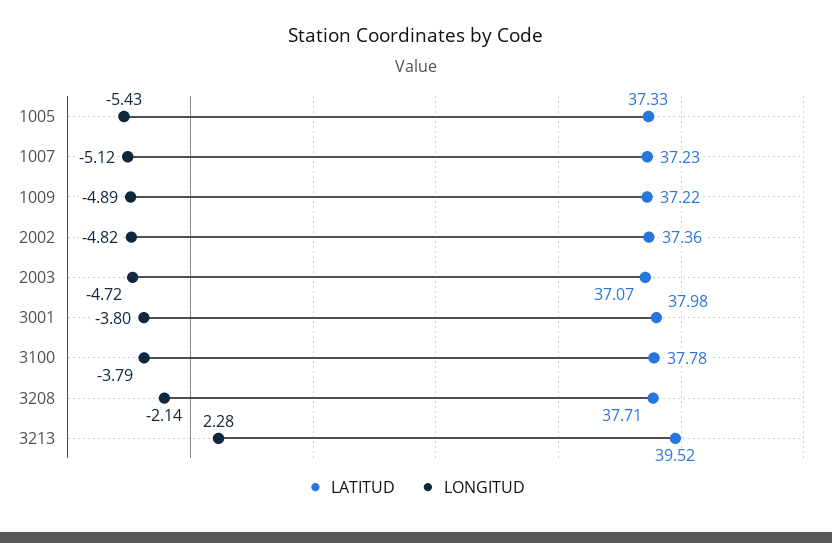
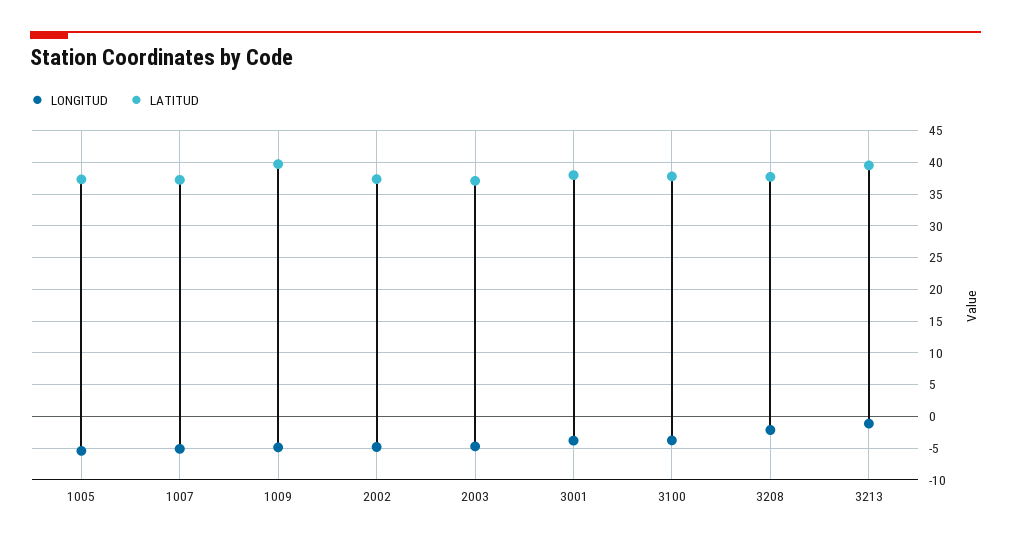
LATITUD, 1009: 37.22 -> 40
LONGITUD, 3213: 2.28 -> -1

